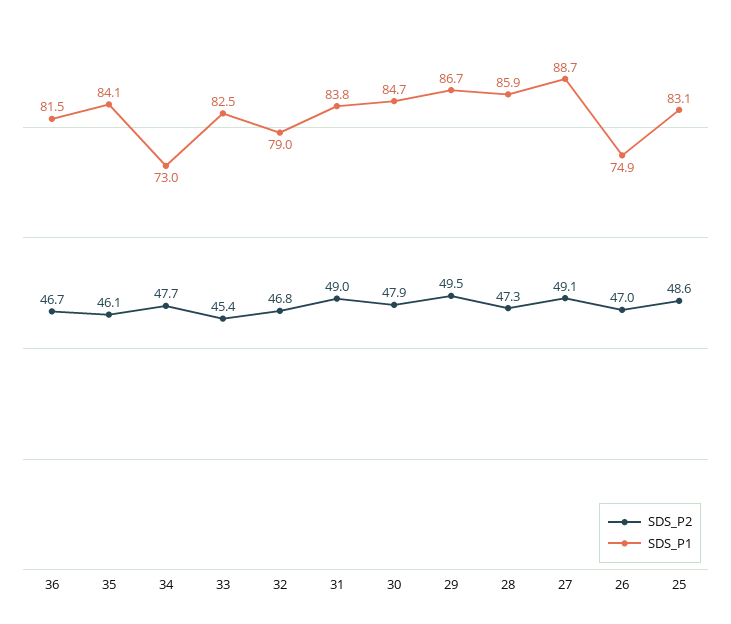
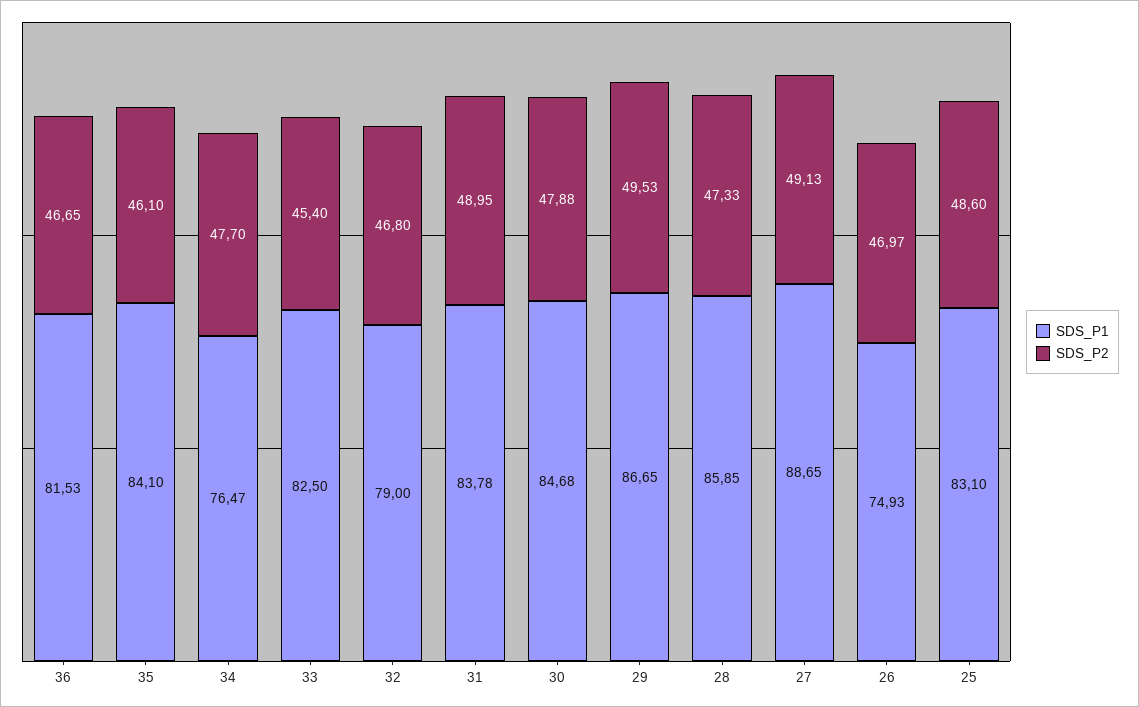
SDS_P1, 34: 73 -> 76.47

